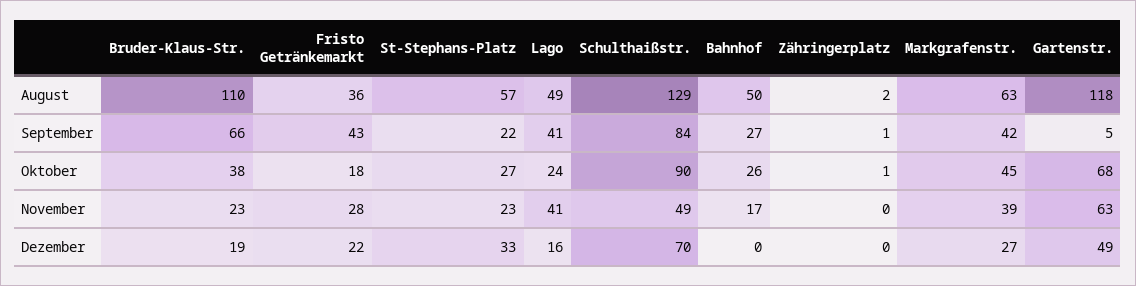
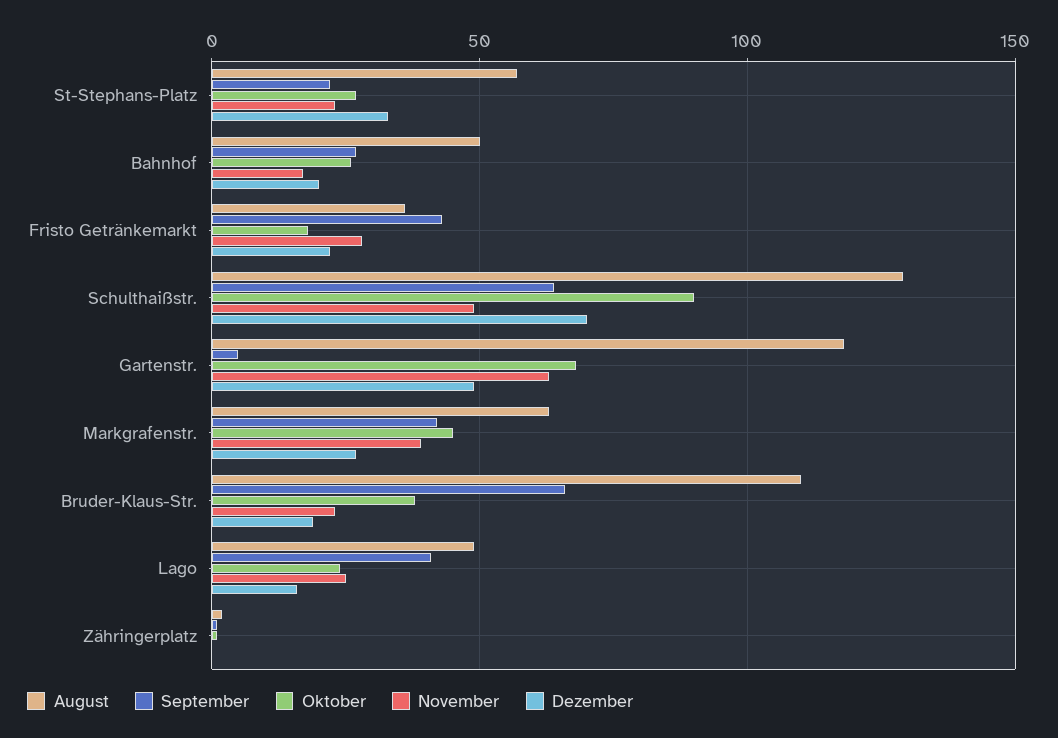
September, Schulthaißstr.: 84 -> 65
November, Lago: 41 -> 25
Dezember, Bahnhof: 0 -> 20

